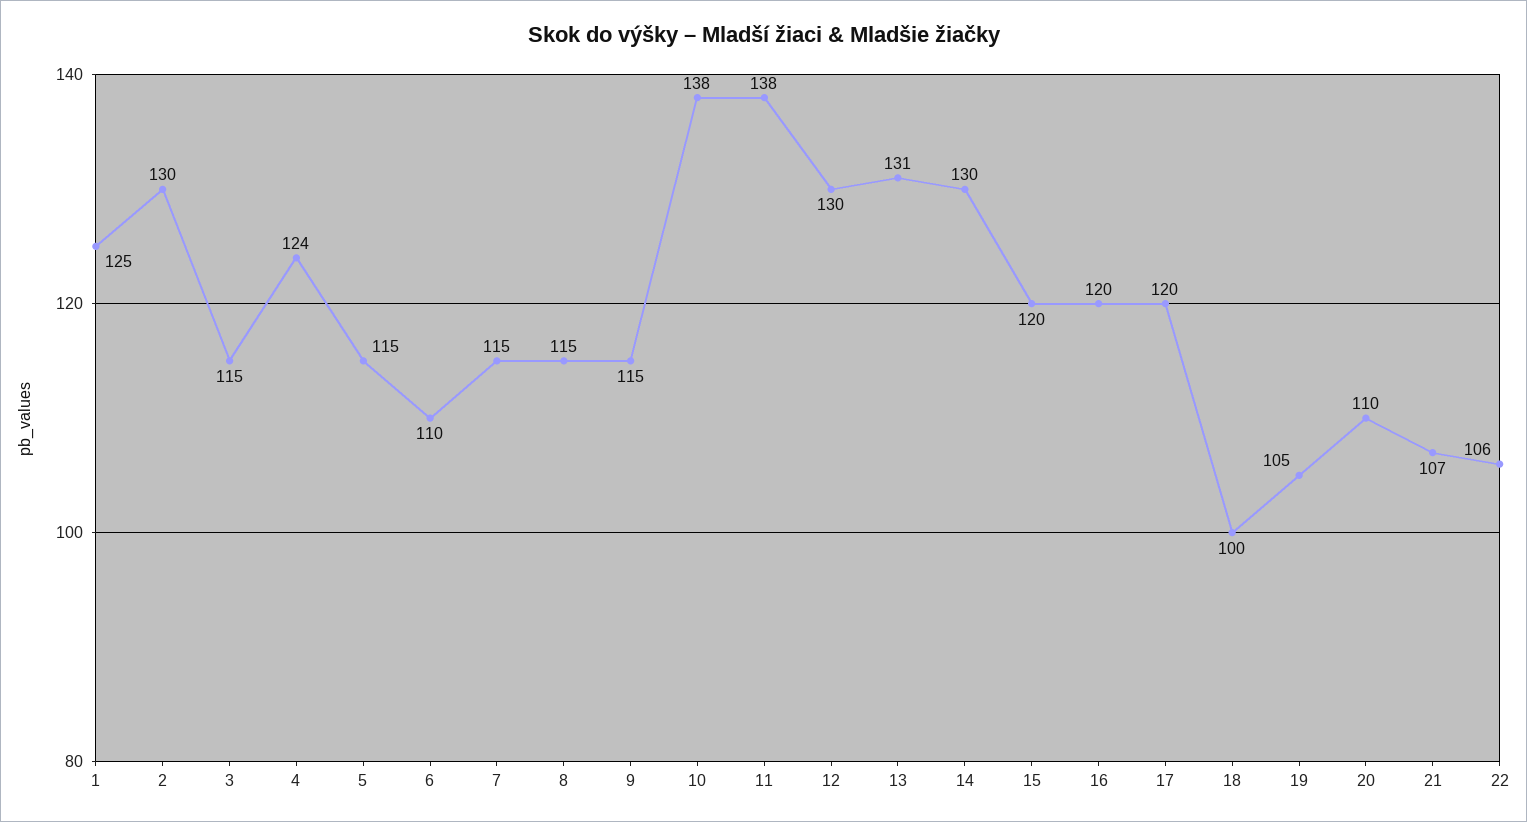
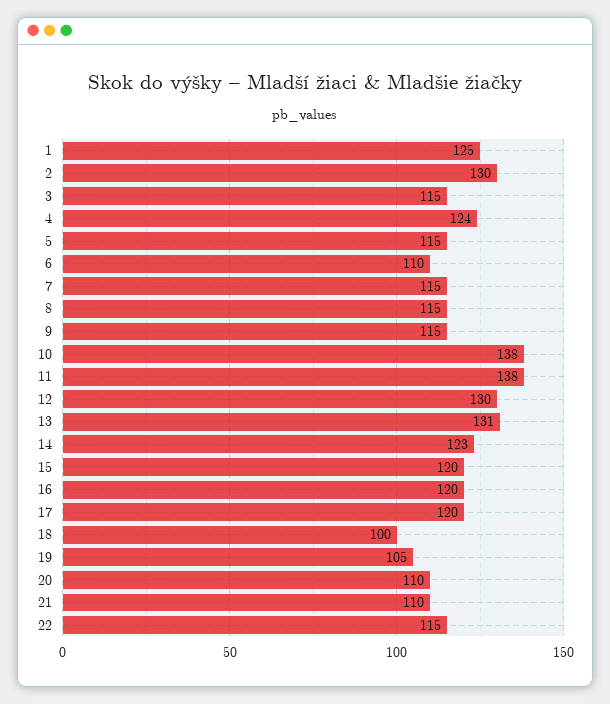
14: 130 -> 123
21: 107 -> 110
22: 106 -> 115

